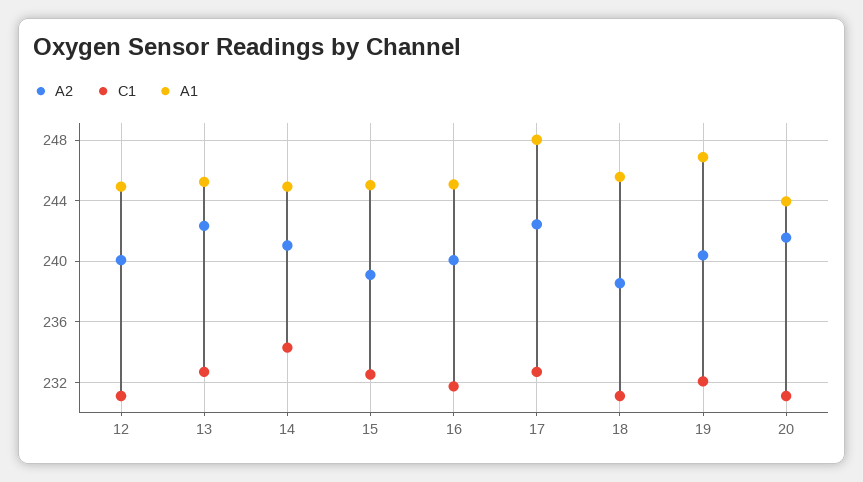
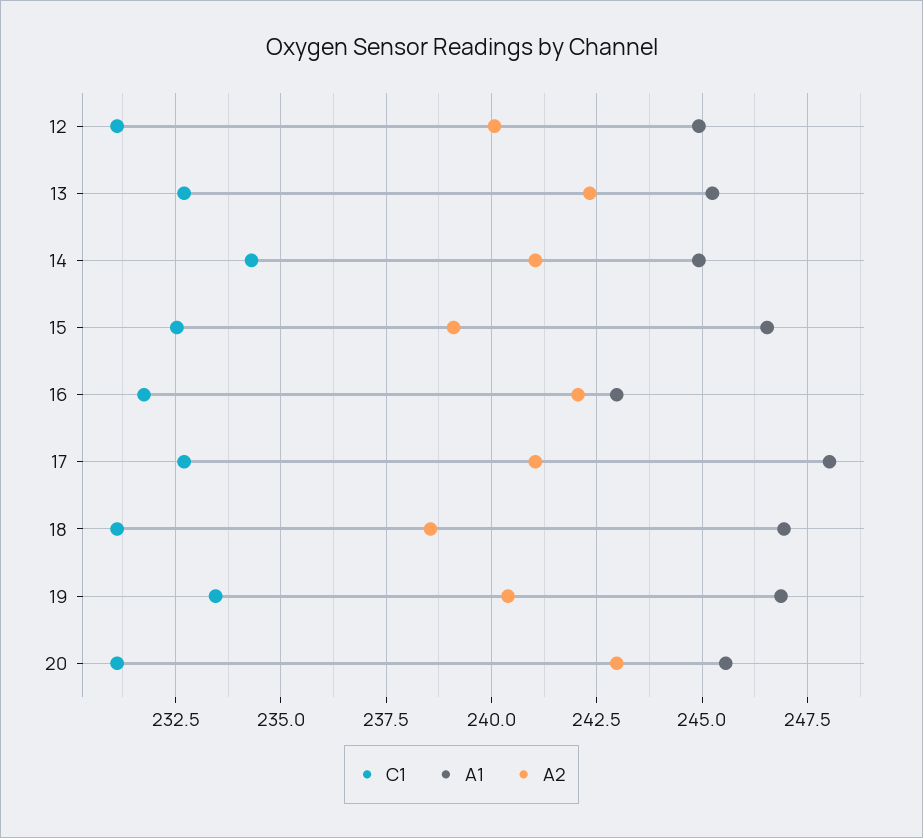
A1, 15: 245 -> 246.5
A2, 16: 240 -> 242
A1, 16: 245 -> 243
A2, 17: 242.5 -> 241
A1, 18: 245.5 -> 247
C1, 19: 232 -> 233.5
A2, 20: 241.5 -> 243
A1, 20: 244 -> 245.5

